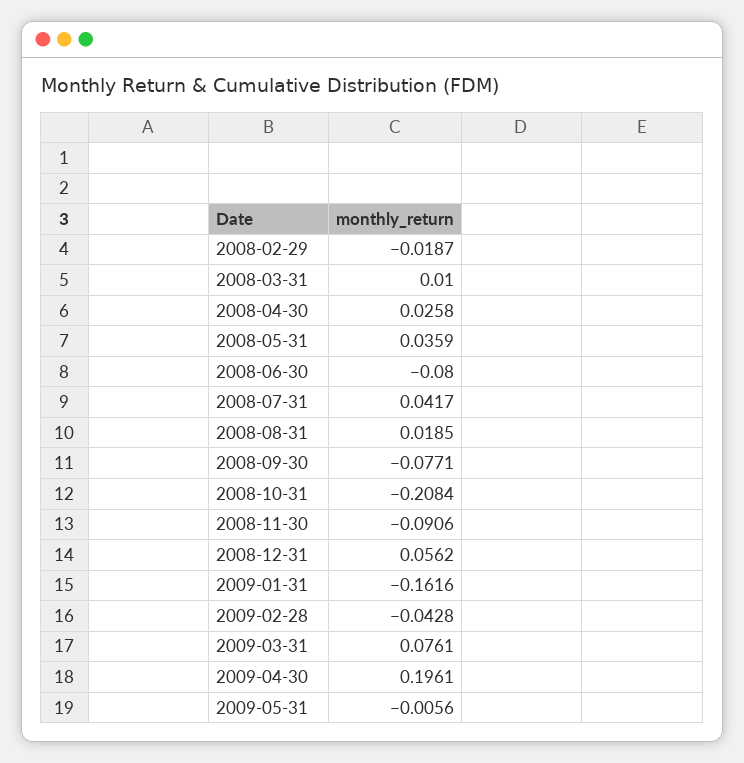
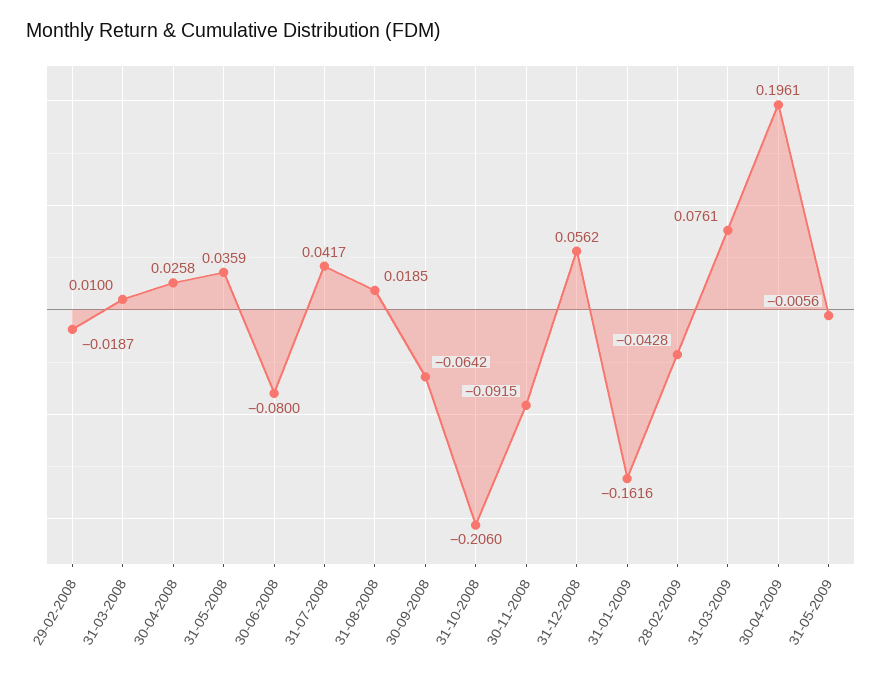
2008-09-30: -0.0771 -> -0.0642
2008-10-31: -0.2084 -> -0.206
2008-11-30: -0.0906 -> -0.0915

